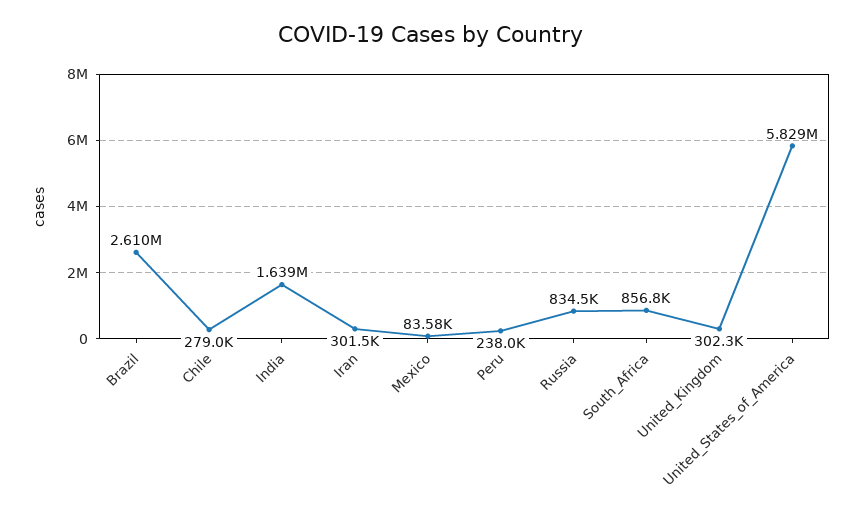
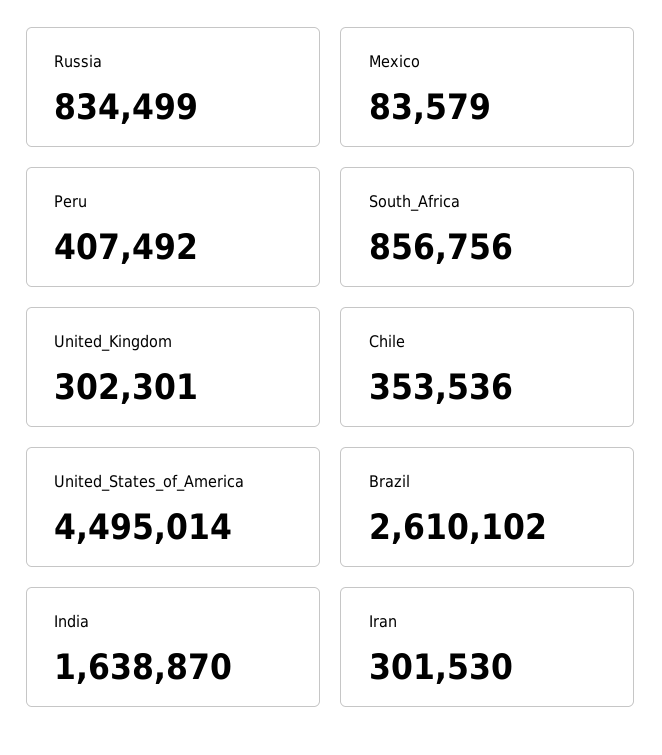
Chile: 279000 -> 353536
Peru: 238000 -> 407492
United_States_of_America: 5829000 -> 4495014

